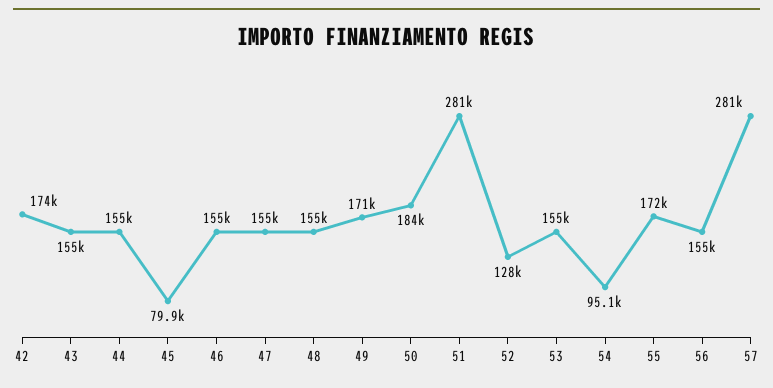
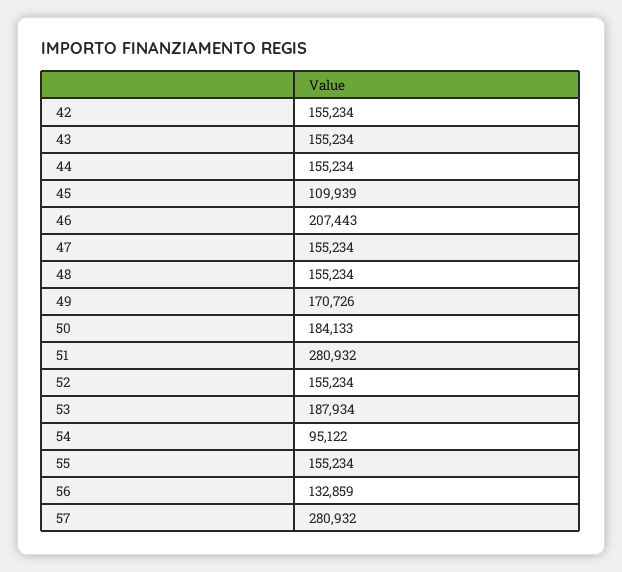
42: 174000 -> 155234
45: 79900 -> 109939
46: 155000 -> 207443
52: 128000 -> 155234
53: 155000 -> 187934
55: 172000 -> 155234
56: 155000 -> 132859

